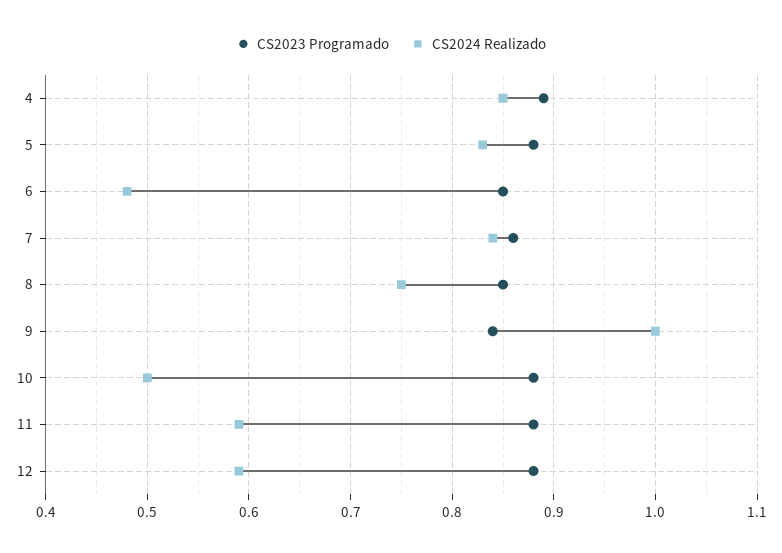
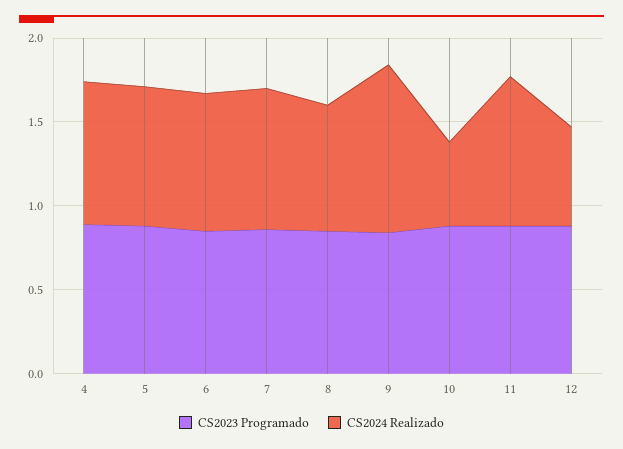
CS2024 Realizado, 6: 0.48 -> 0.8
CS2024 Realizado, 11: 0.59 -> 0.9

